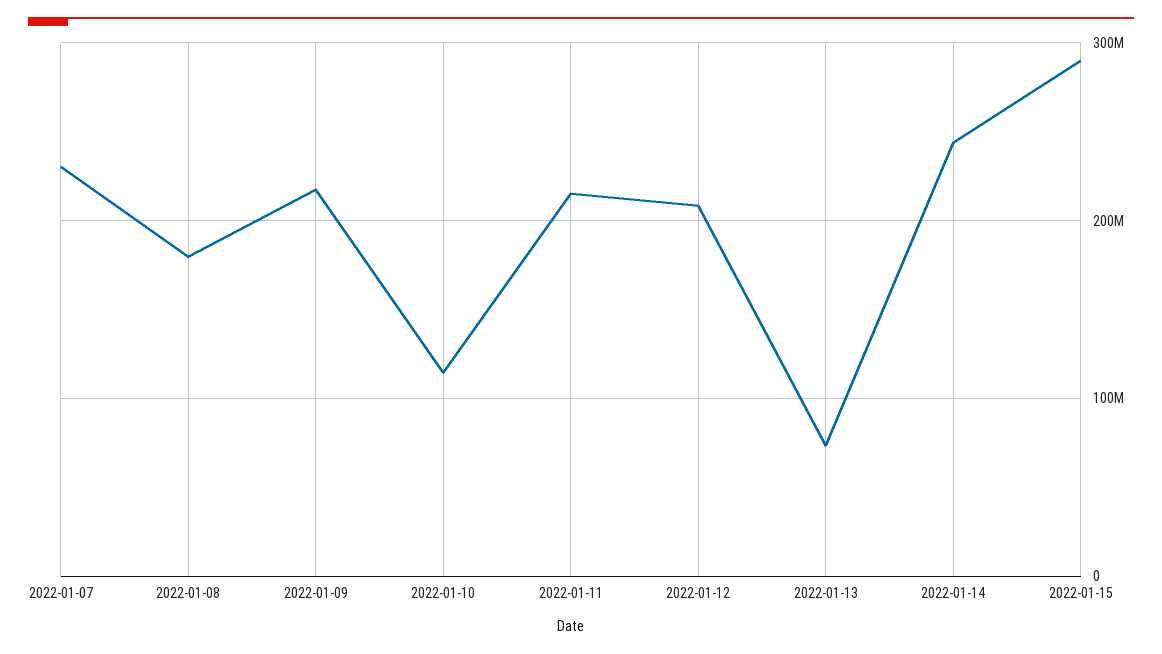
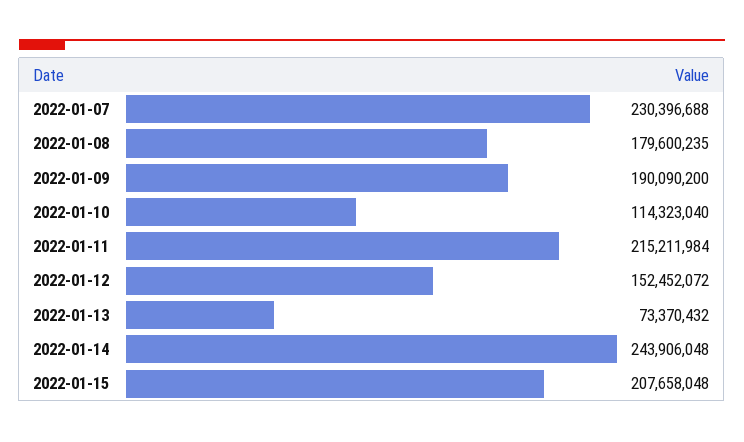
2022-01-09: 220000000 -> 190090200
2022-01-12: 210000000 -> 152452072
2022-01-15: 290000000 -> 207658048

